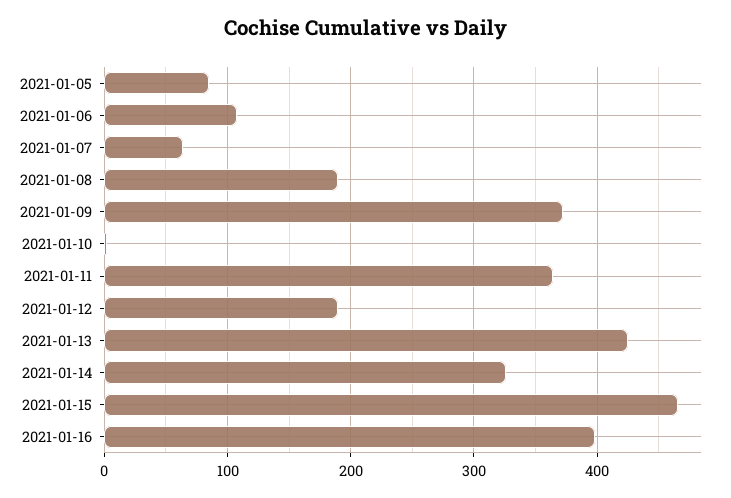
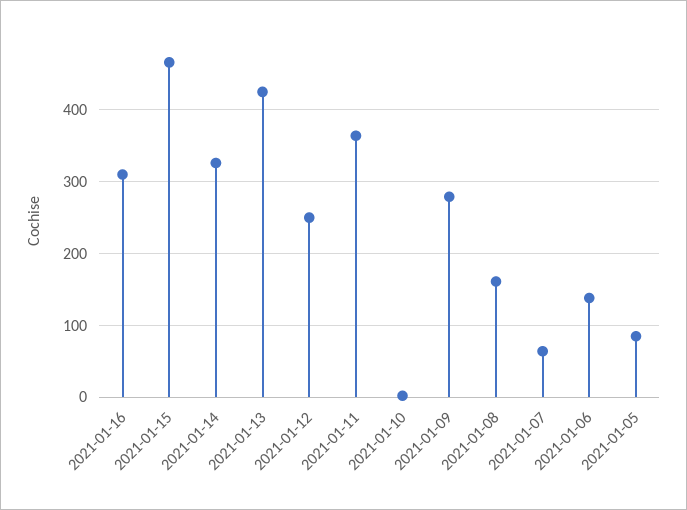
2021-01-06: 110 -> 140
2021-01-08: 190 -> 160
2021-01-09: 370 -> 280
2021-01-12: 190 -> 250
2021-01-16: 400 -> 310

